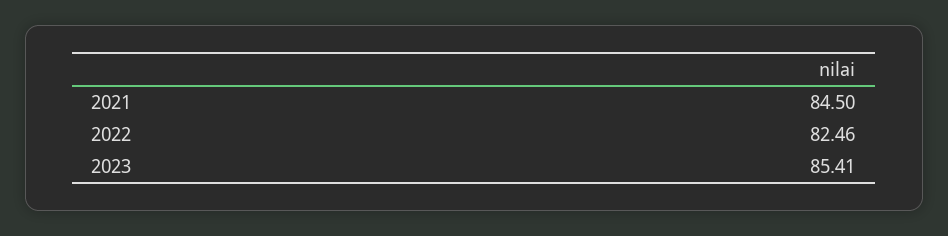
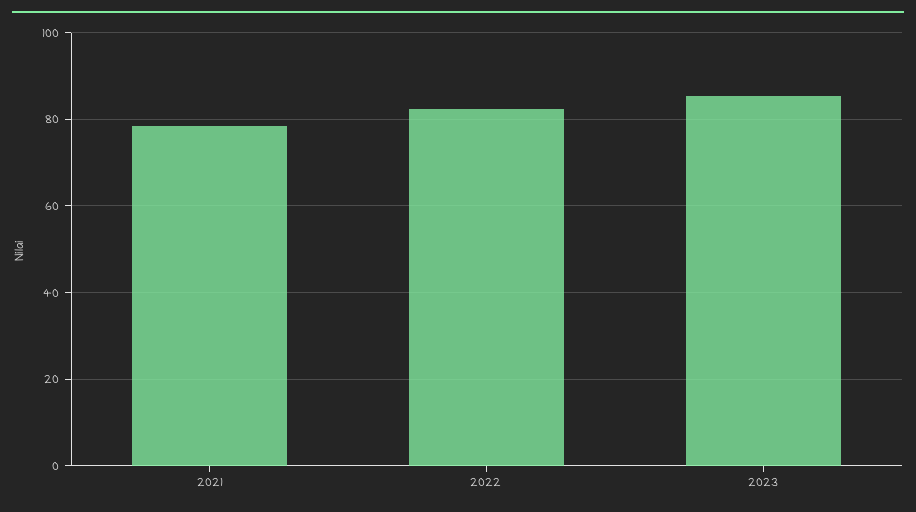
2021: 84.5 -> 78

